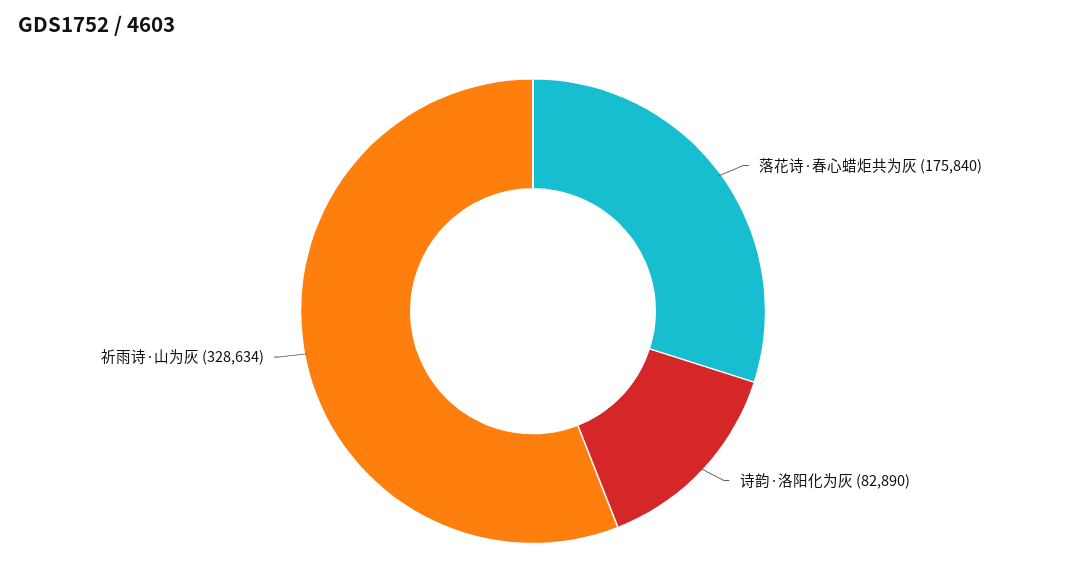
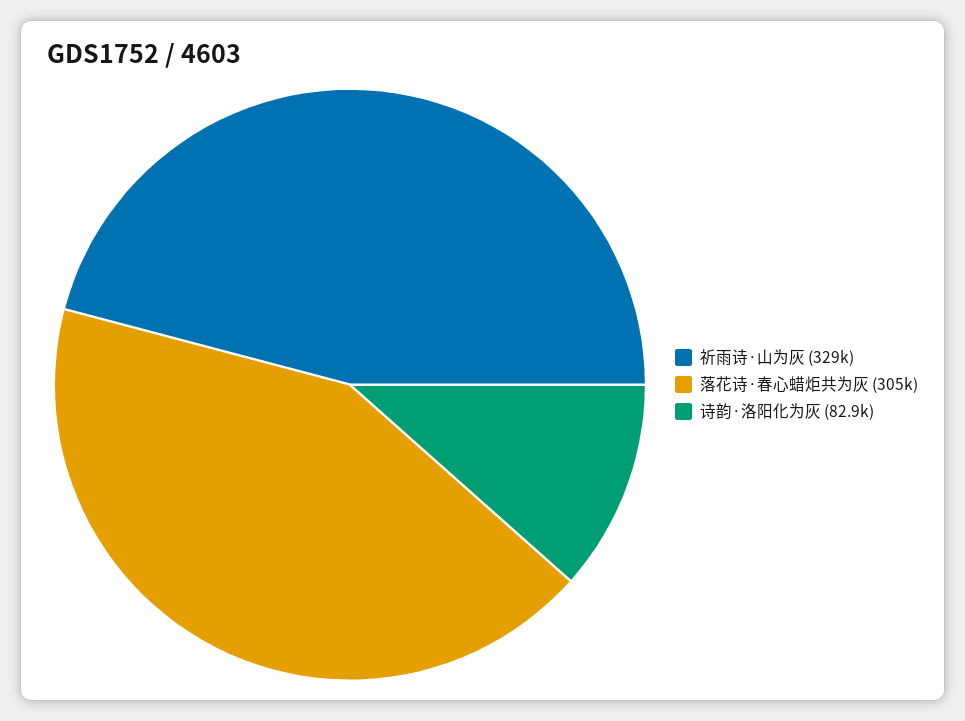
落花诗·春心蜡炬共为灰: 175840 -> 305000

